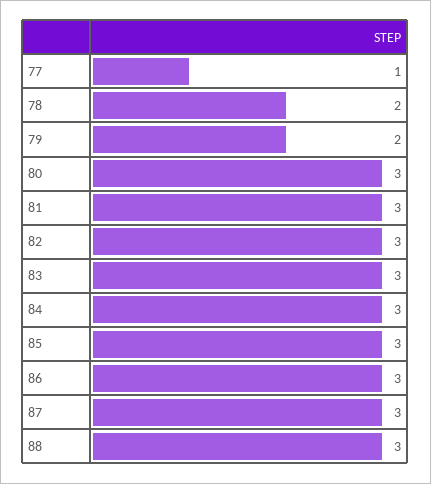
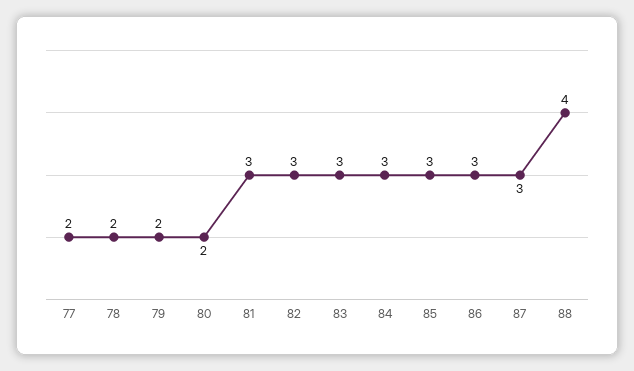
77: 1 -> 2
80: 3 -> 2
88: 3 -> 4

